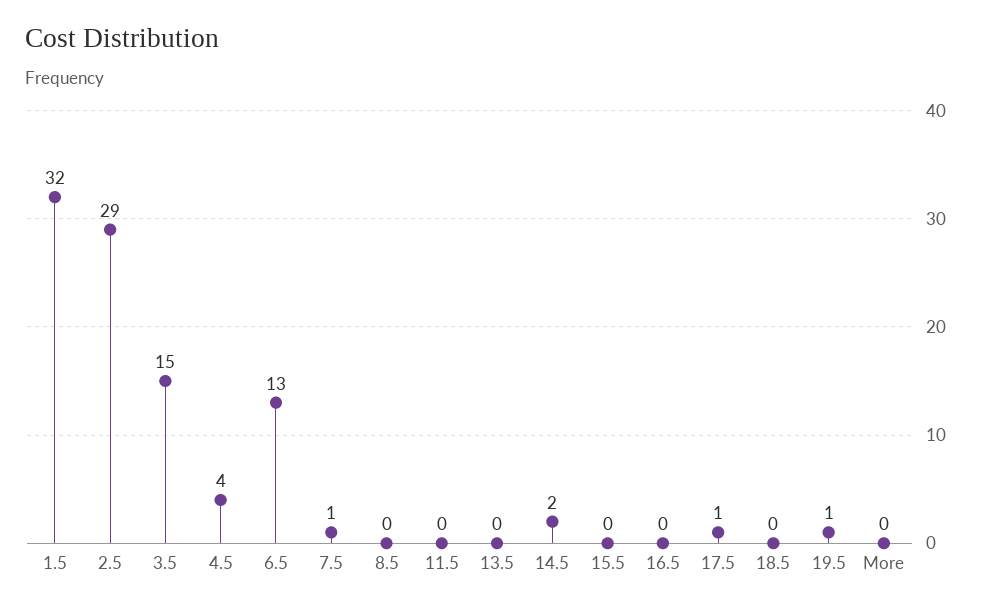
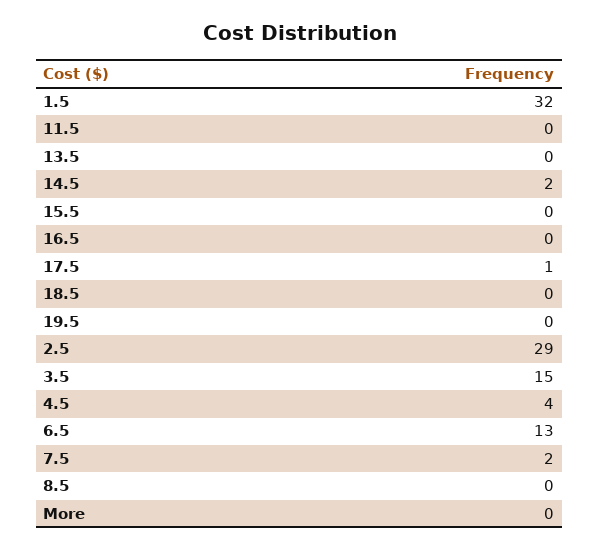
7.5: 1 -> 2
19.5: 1 -> 0

